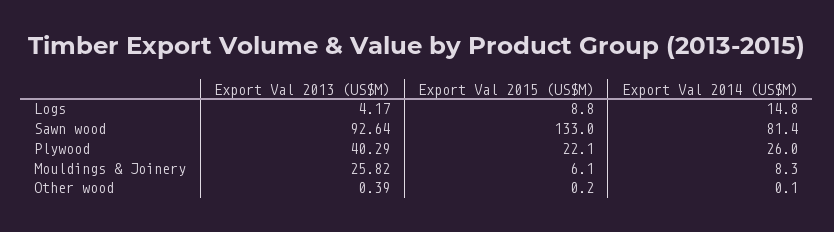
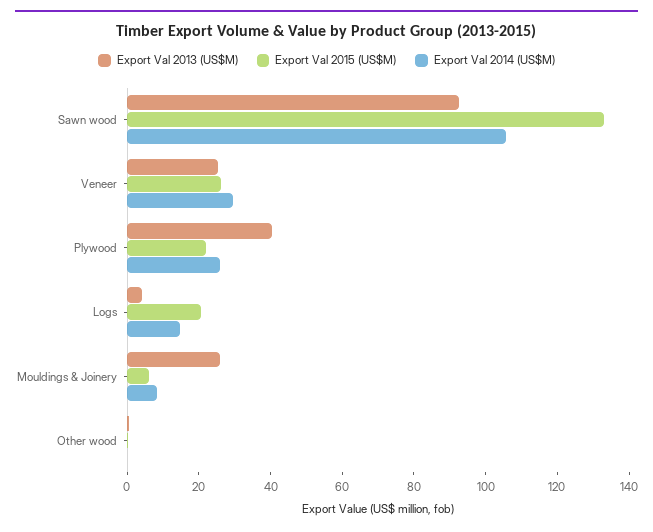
Export Val 2015 (US$M), Logs: 8.8 -> 20
Export Val 2014 (US$M), Sawn wood: 81.4 -> 105
Export Val 2013 (US$M), Veneer: none -> 25
Export Val 2015 (US$M), Veneer: none -> 25
Export Val 2014 (US$M), Veneer: none -> 30

